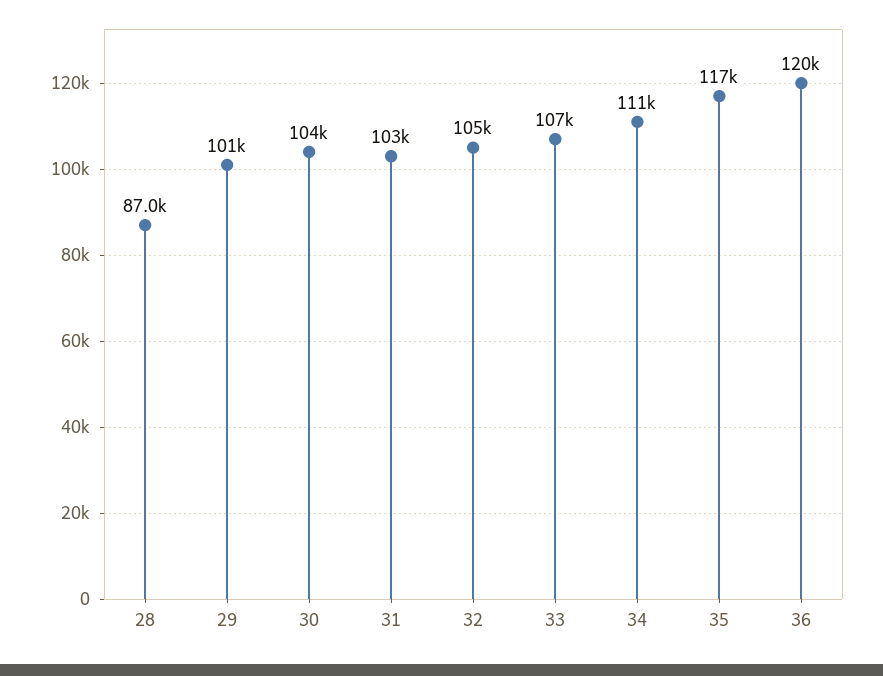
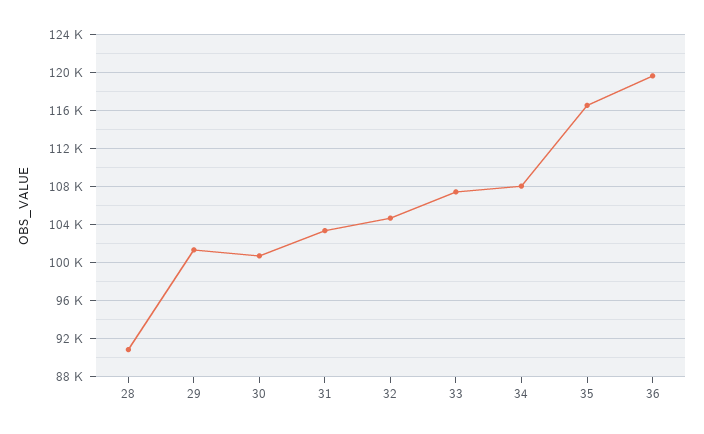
28: 87000 -> 91000
30: 104000 -> 101000
34: 111000 -> 108000

